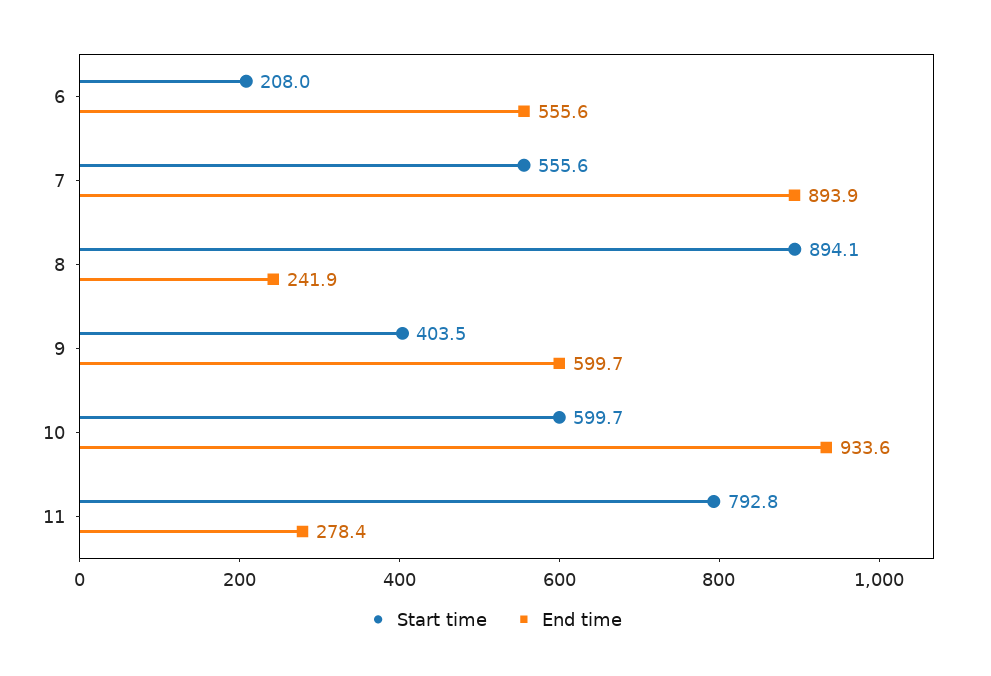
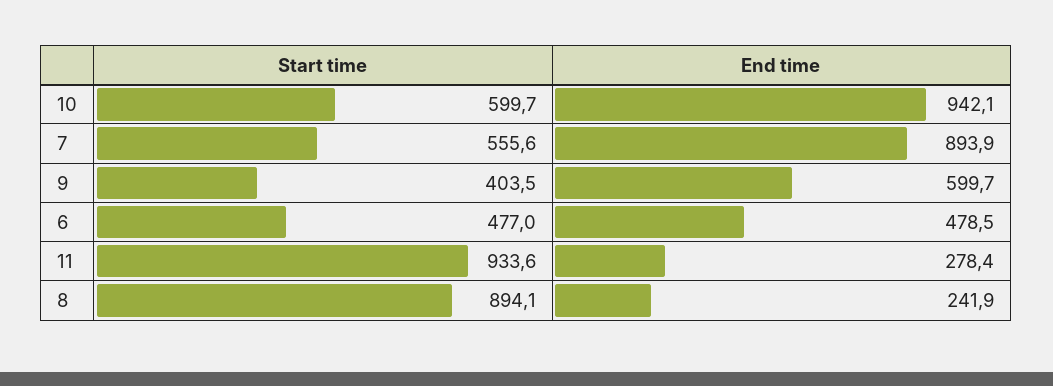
Start time, 6: 208 -> 477
End time, 6: 555.6 -> 478.5
End time, 10: 933.6 -> 942.1
Start time, 11: 792.8 -> 933.6

